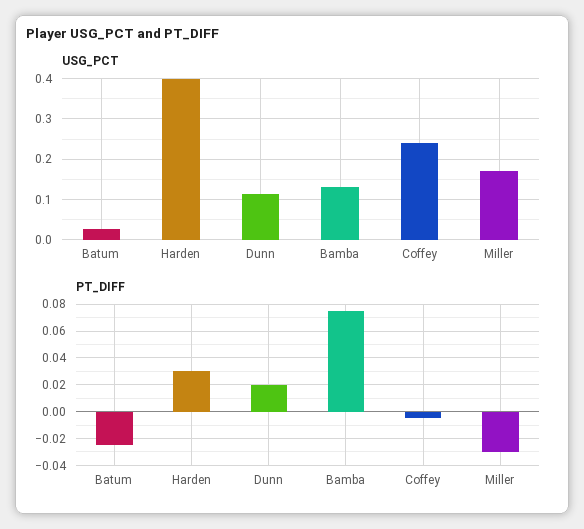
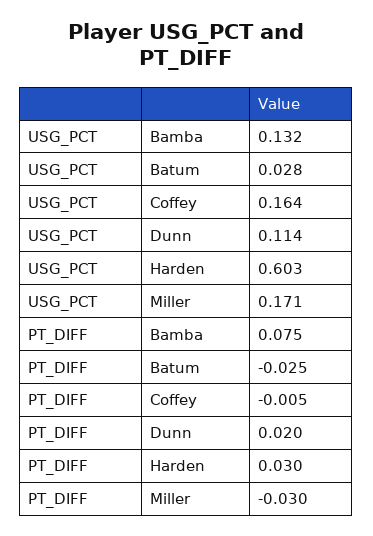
USG_PCT, Harden: 0.4 -> 0.603
USG_PCT, Coffey: 0.24 -> 0.164

